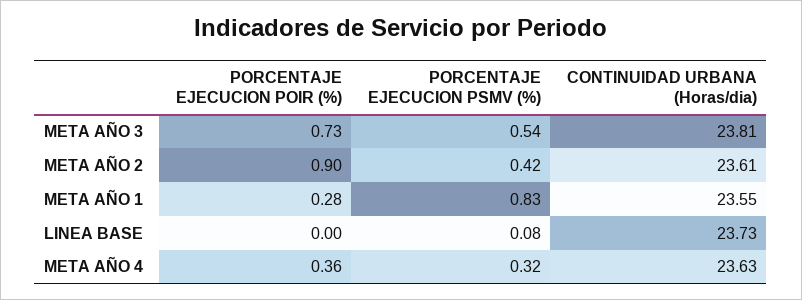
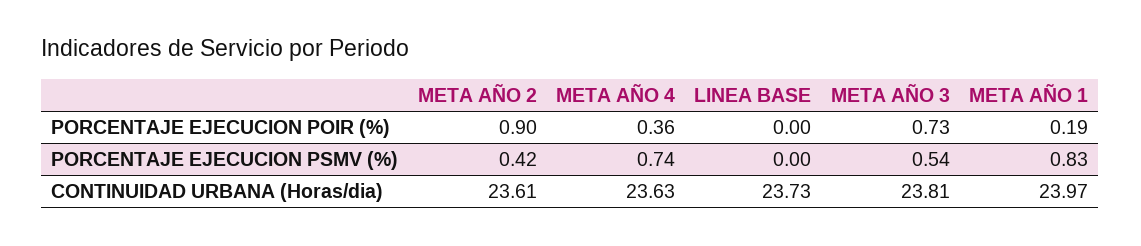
PORCENTAJE EJECUCION POIR (%), META AÑO 1: 0.28 -> 0.19
CONTINUIDAD URBANA (Horas/dia), META AÑO 1: 23.55 -> 23.97
PORCENTAJE EJECUCION PSMV (%), LINEA BASE: 0.08 -> 0
PORCENTAJE EJECUCION PSMV (%), META AÑO 4: 0.32 -> 0.74

